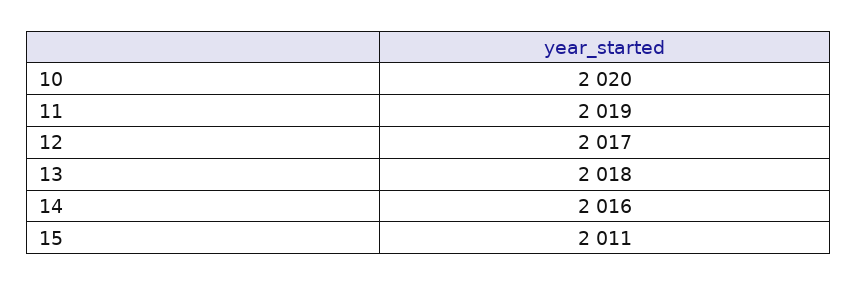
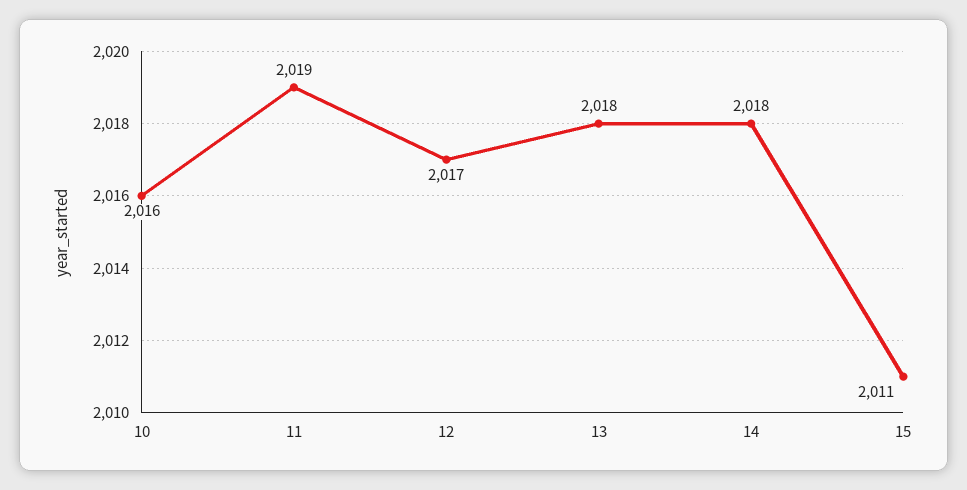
10: 2020 -> 2016
14: 2016 -> 2018

